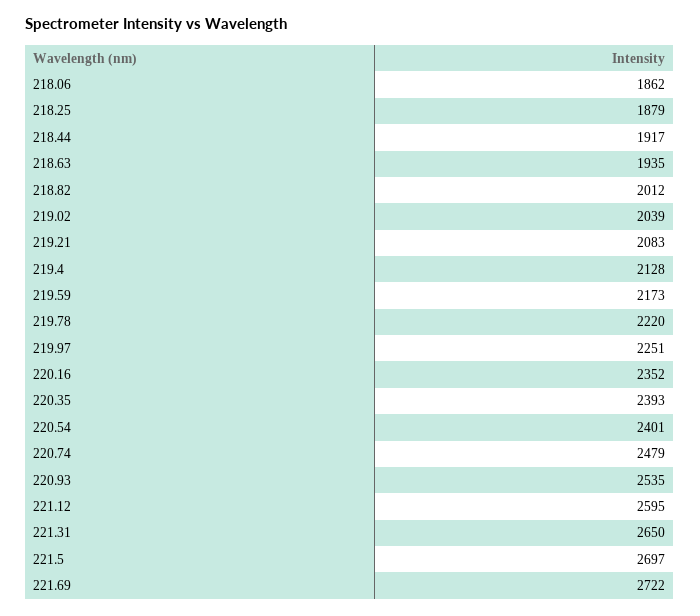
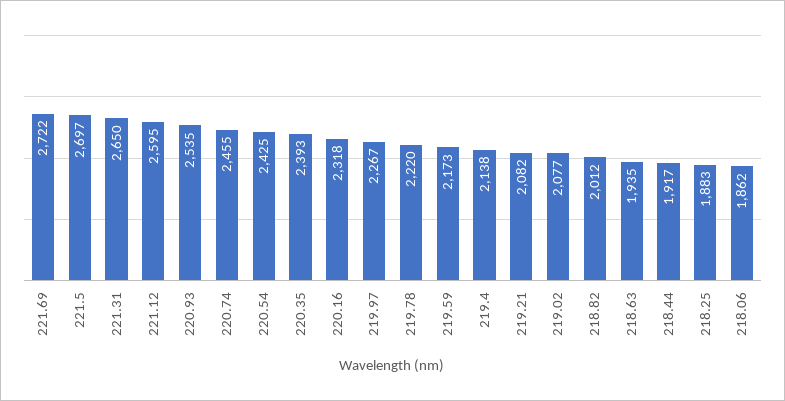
218.25: 1879 -> 1883
219.02: 2039 -> 2077
219.21: 2083 -> 2082
219.4: 2128 -> 2138
219.97: 2251 -> 2267
220.16: 2352 -> 2318
220.54: 2401 -> 2425
220.74: 2479 -> 2455

